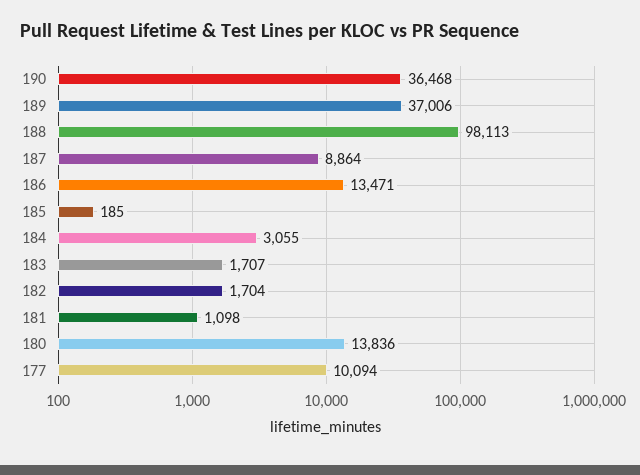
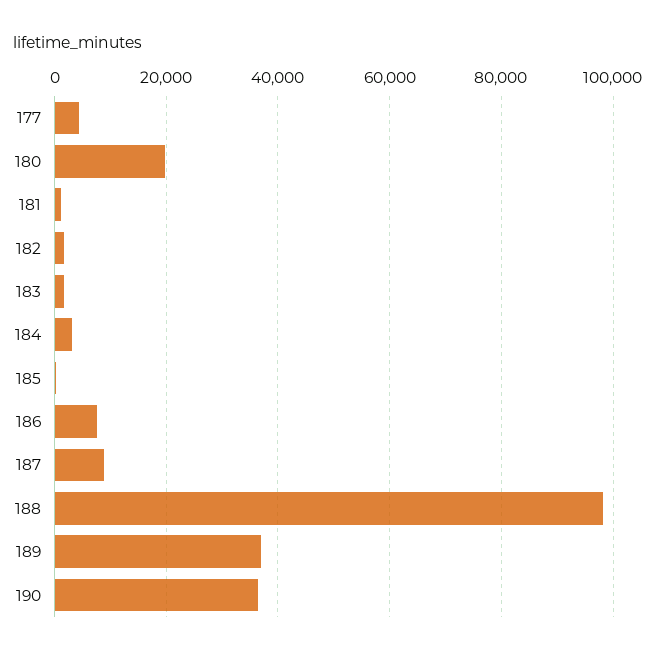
186: 13471 -> 8000
180: 13836 -> 20000
177: 10094 -> 4000

